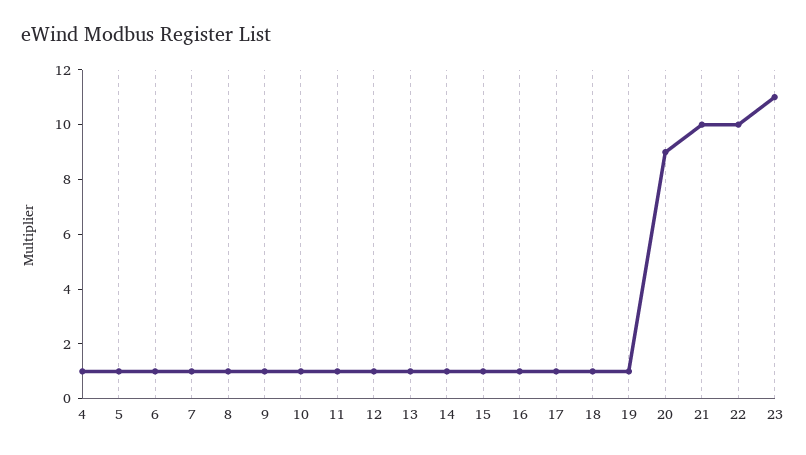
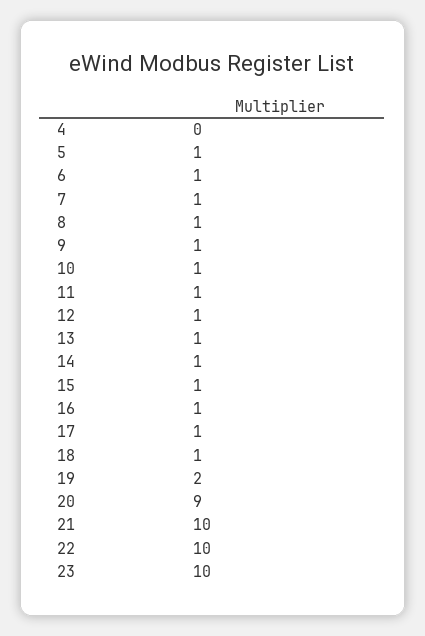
4: 1 -> 0
19: 1 -> 2
23: 11 -> 10

